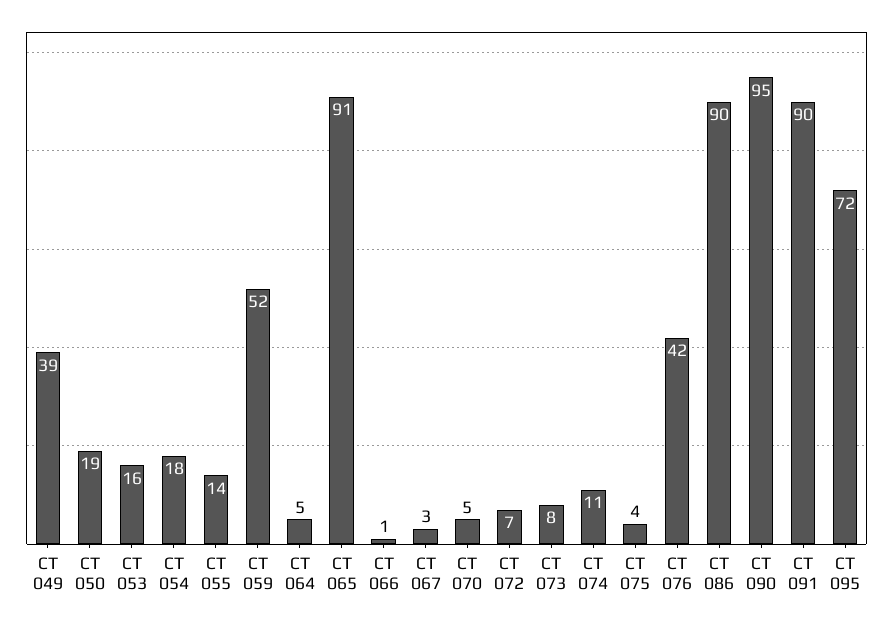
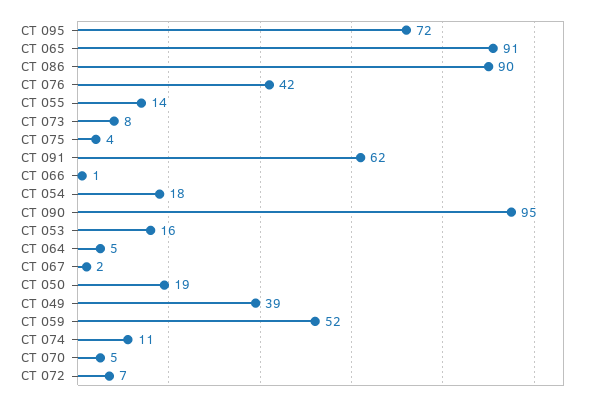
CT 067: 3 -> 2
CT 091: 90 -> 62

